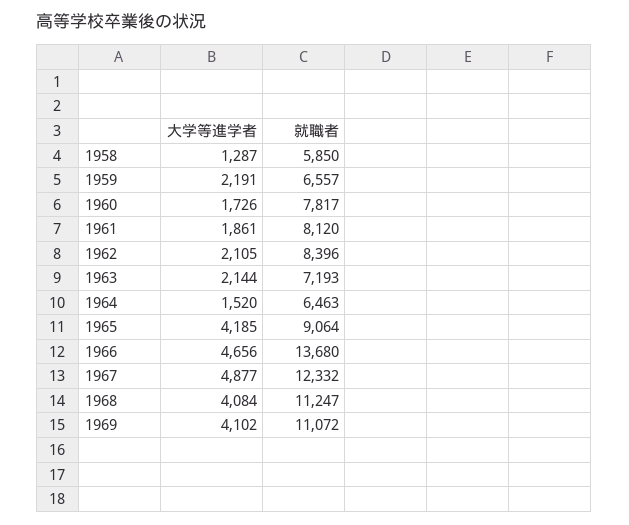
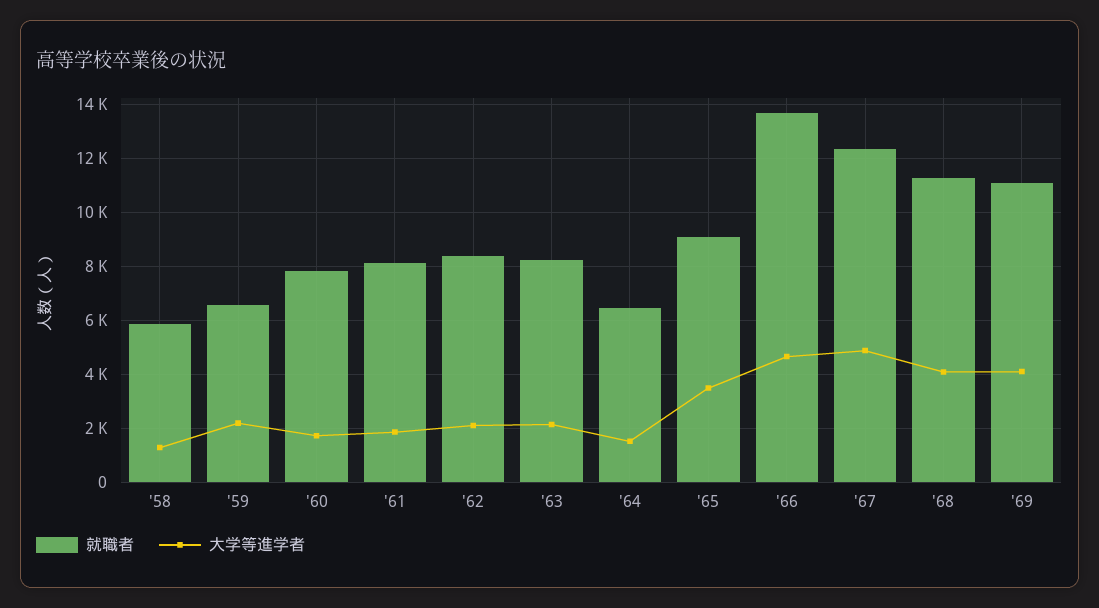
就職者, 1963: 7193 -> 8250
大学等進学者, 1965: 4185 -> 3500

